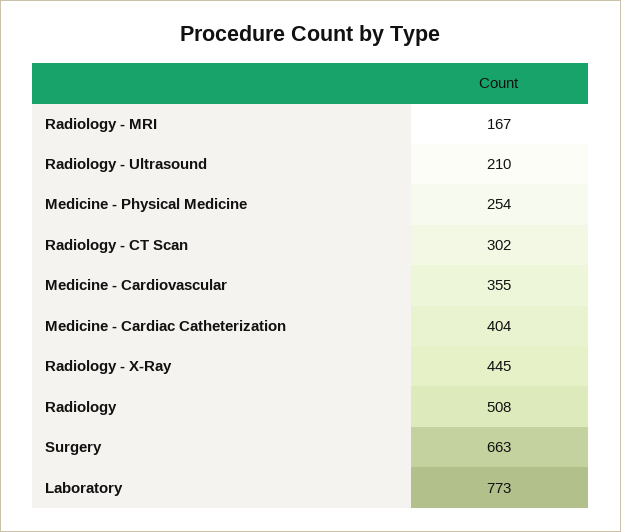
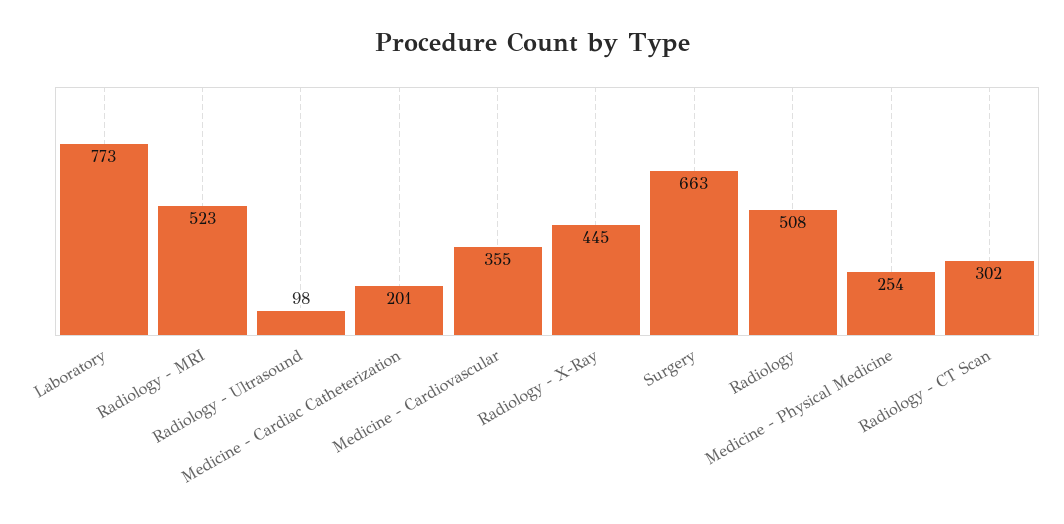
Radiology - MRI: 167 -> 523
Radiology - Ultrasound: 210 -> 98
Medicine - Cardiac Catheterization: 404 -> 201

